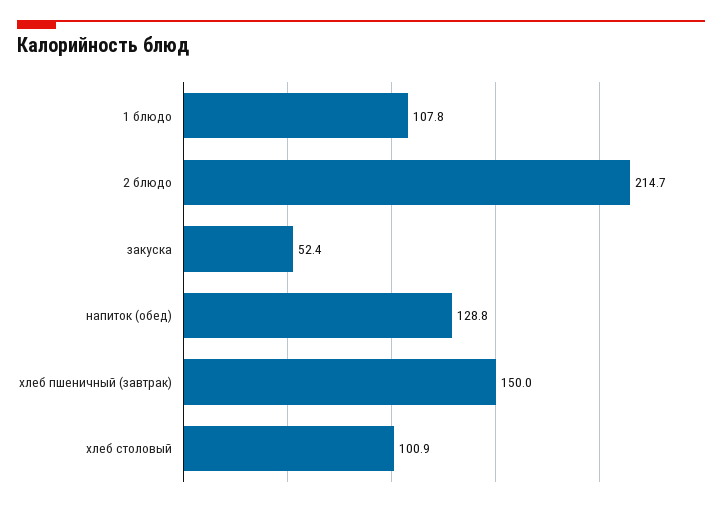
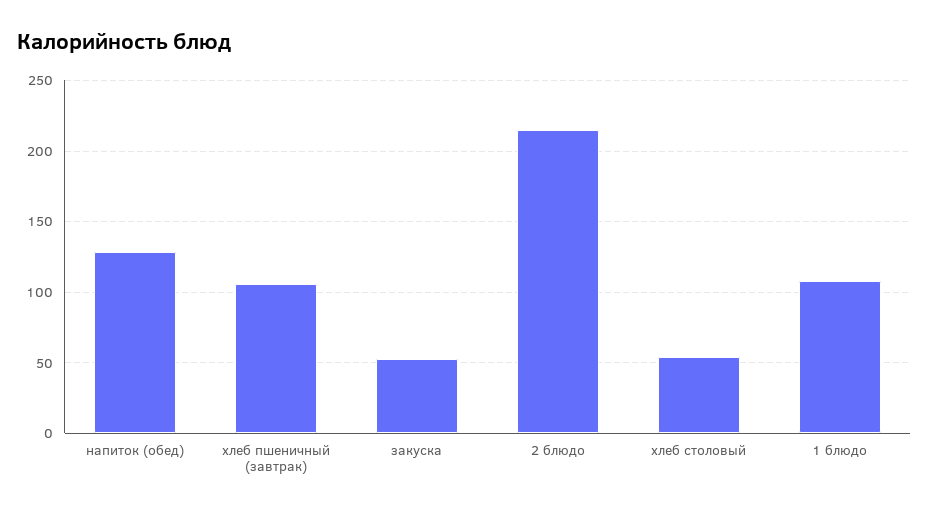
хлеб пшеничный (завтрак): 150 -> 105
хлеб столовый: 100.9 -> 55

